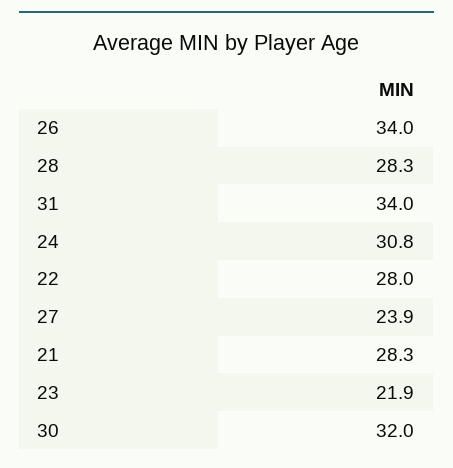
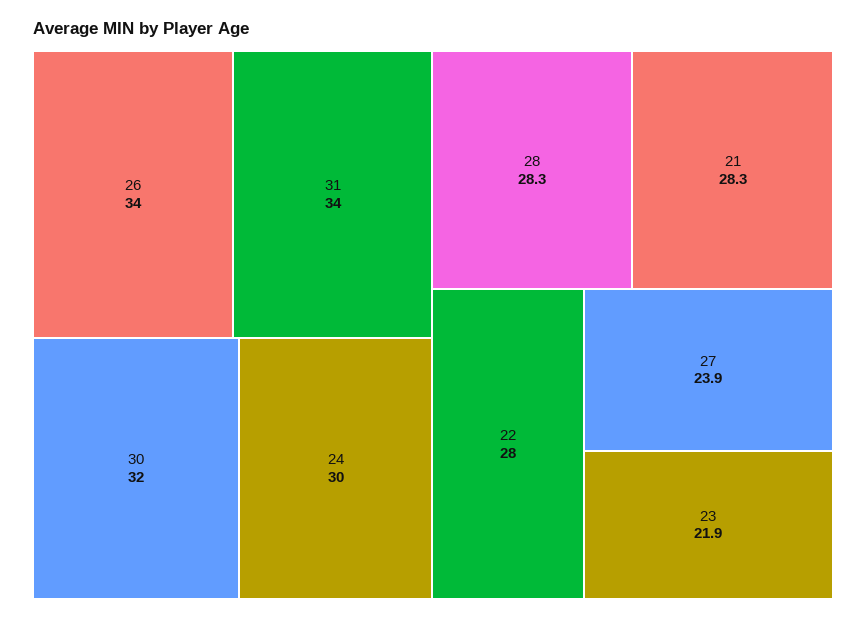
24: 30.8 -> 30

